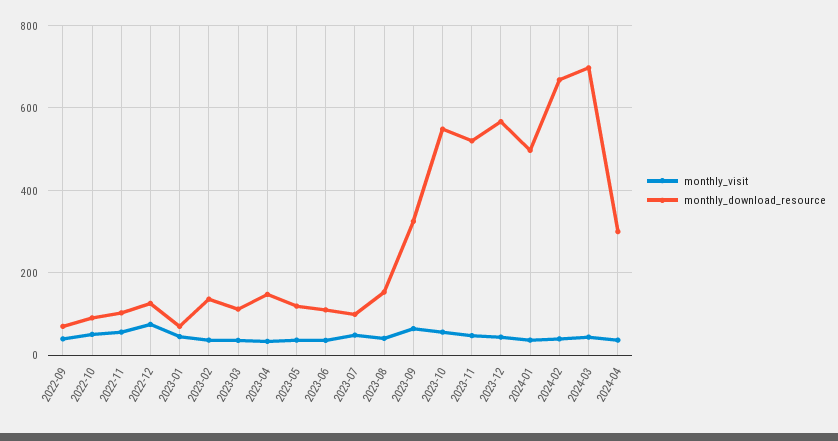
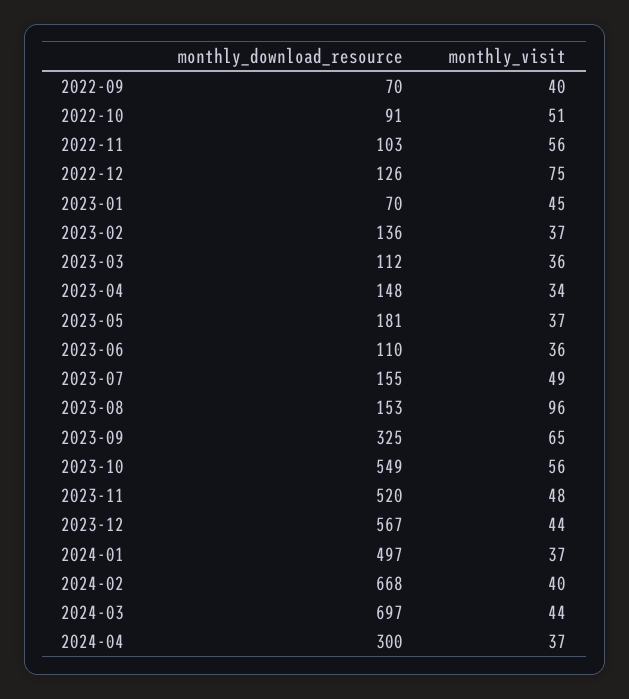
monthly_download_resource, 2023-05: 120 -> 181
monthly_download_resource, 2023-07: 100 -> 155
monthly_visit, 2023-08: 40 -> 96

